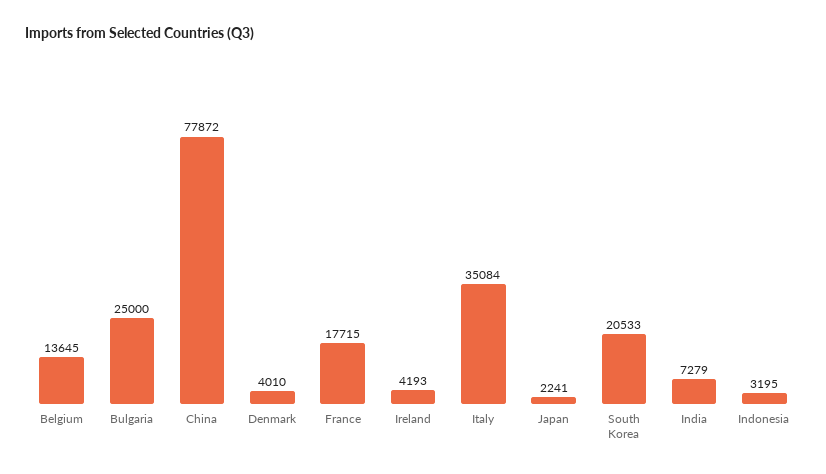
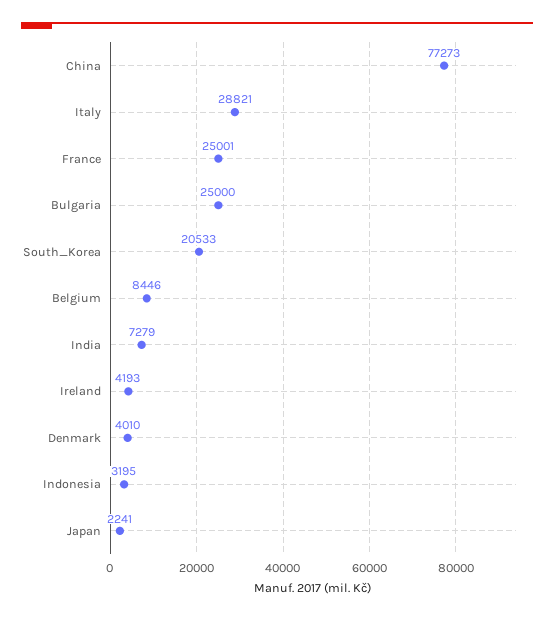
Belgium: 13645 -> 8446
China: 77872 -> 77273
France: 17715 -> 25001
Italy: 35084 -> 28821

